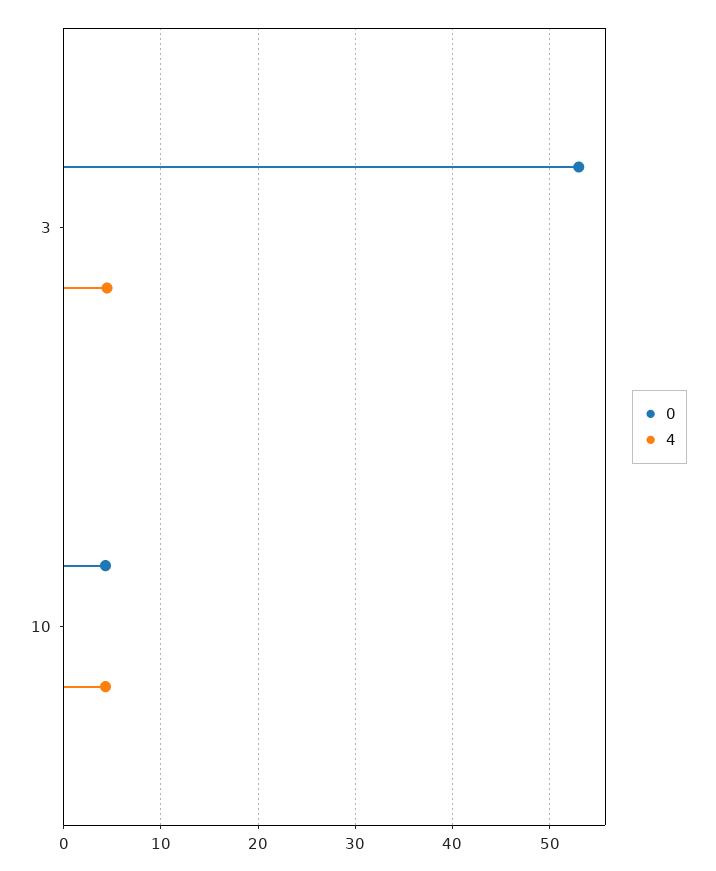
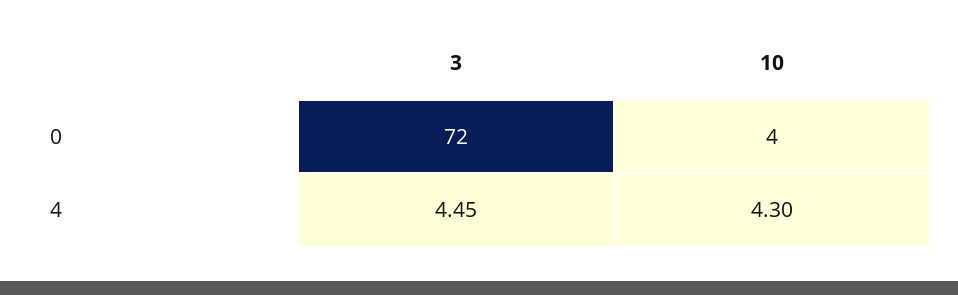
0, 3: 53 -> 72

